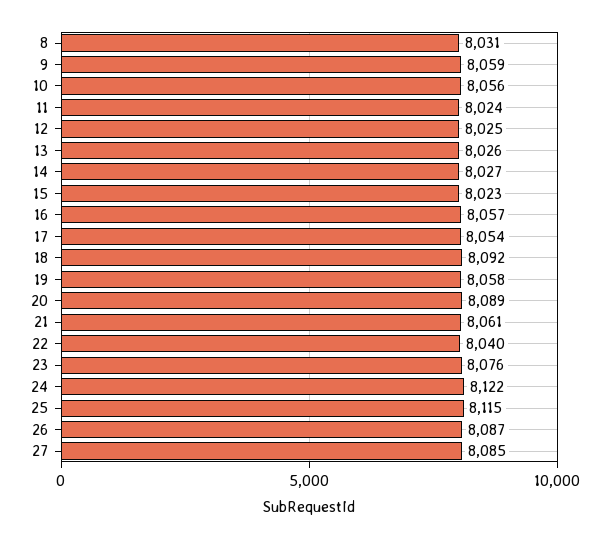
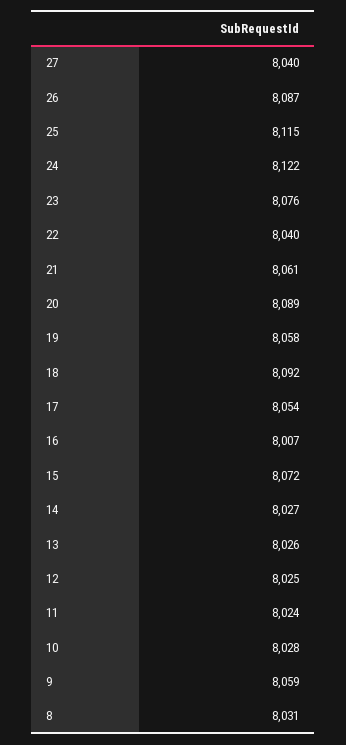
10: 8056 -> 8028
15: 8023 -> 8072
16: 8057 -> 8007
27: 8085 -> 8040

